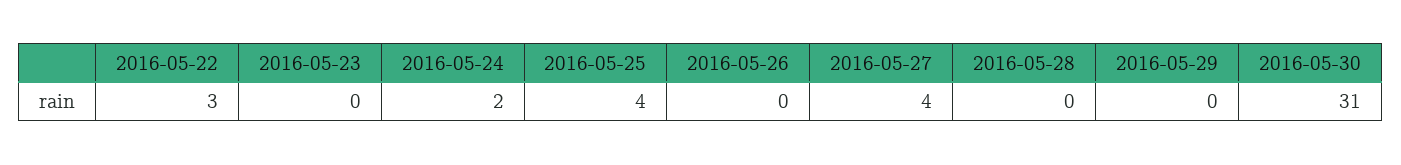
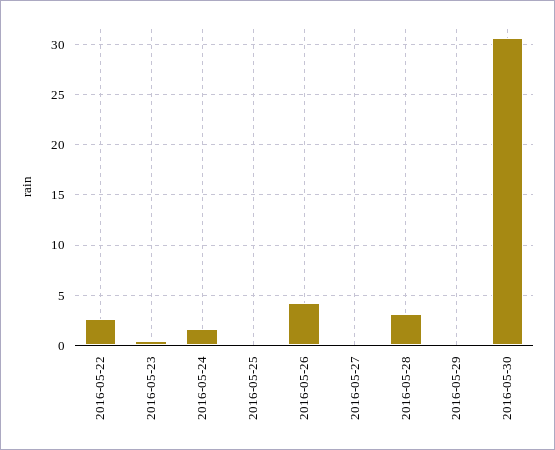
2016-05-25: 4 -> 0
2016-05-26: 0 -> 4
2016-05-27: 4 -> 0
2016-05-28: 0 -> 3

